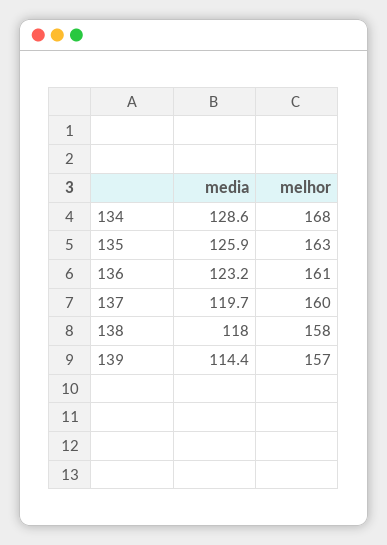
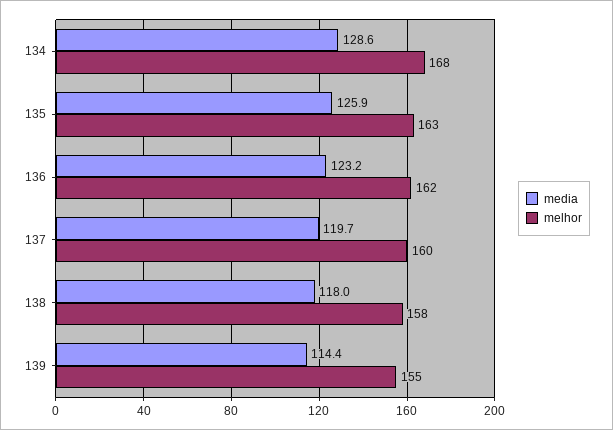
melhor, 136: 161 -> 162
melhor, 139: 157 -> 155

